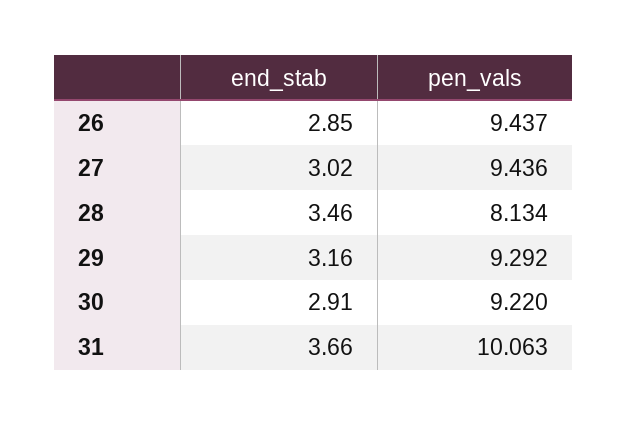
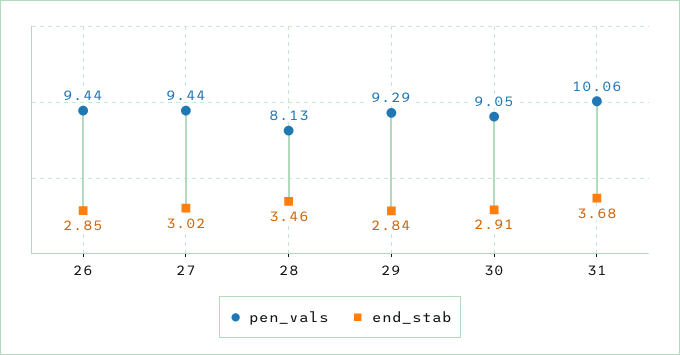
end_stab, 29: 3.16 -> 2.84
pen_vals, 30: 9.22 -> 9.05
end_stab, 31: 3.66 -> 3.68

